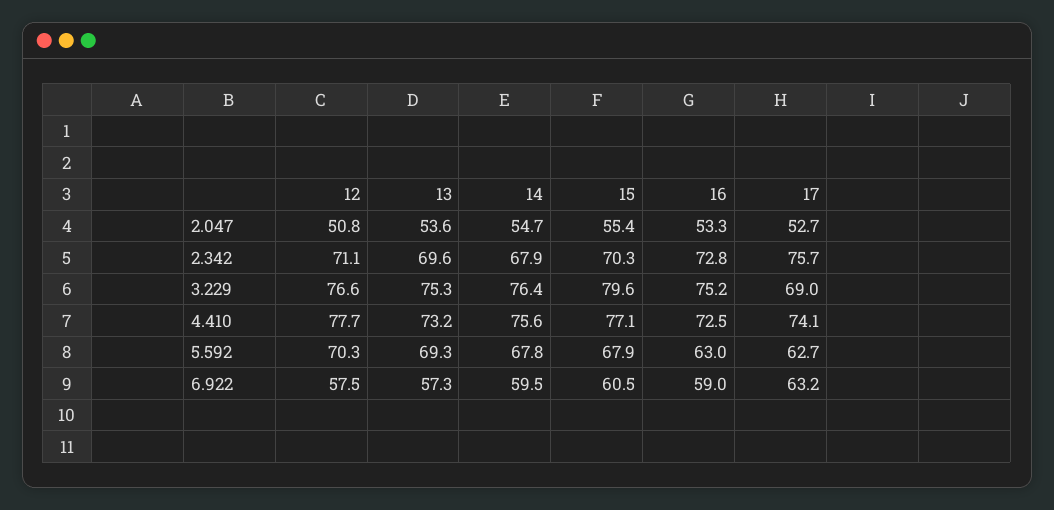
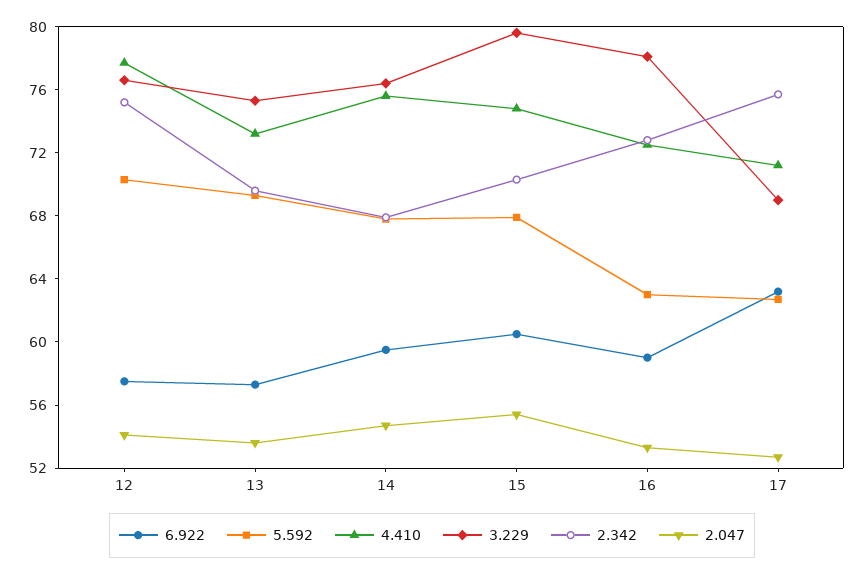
2.047, 12: 50.8 -> 54
2.342, 12: 71.1 -> 75
3.229, 16: 75.2 -> 78
4.410, 15: 77.1 -> 75
4.410, 17: 74.1 -> 71

